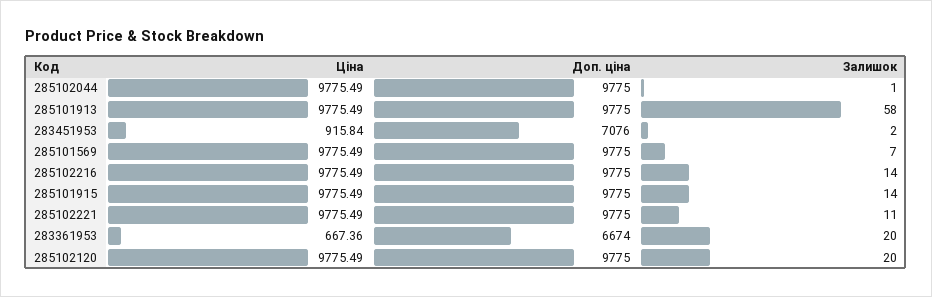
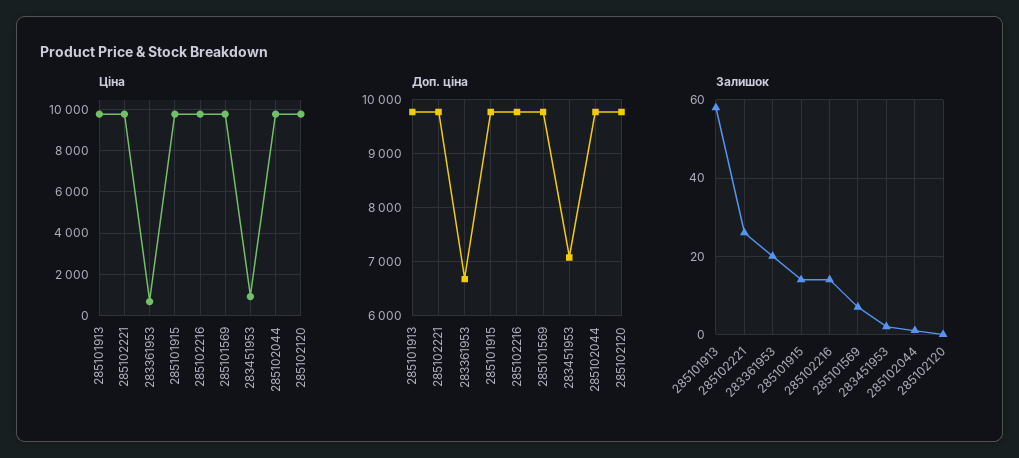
Залишок, 285102221: 11 -> 25
Залишок, 285102120: 20 -> 0

